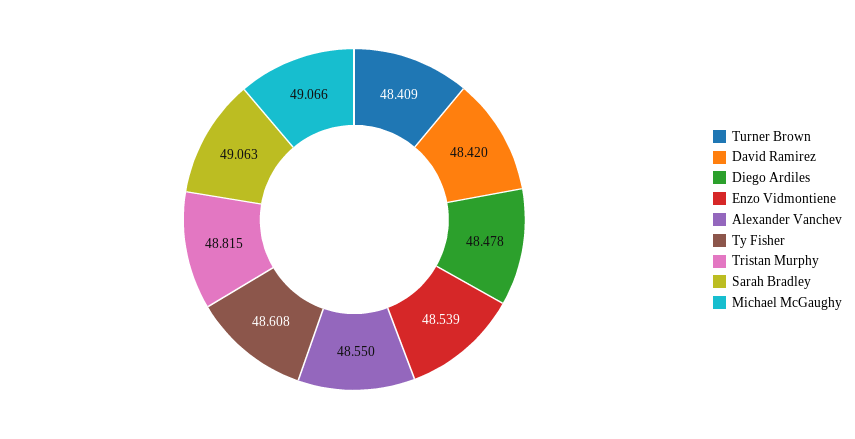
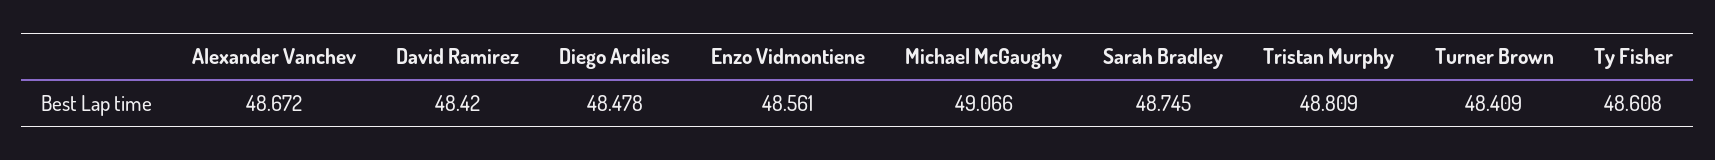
Enzo Vidmontiene: 48.539 -> 48.561
Alexander Vanchev: 48.55 -> 48.672
Tristan Murphy: 48.815 -> 48.809
Sarah Bradley: 49.063 -> 48.745

